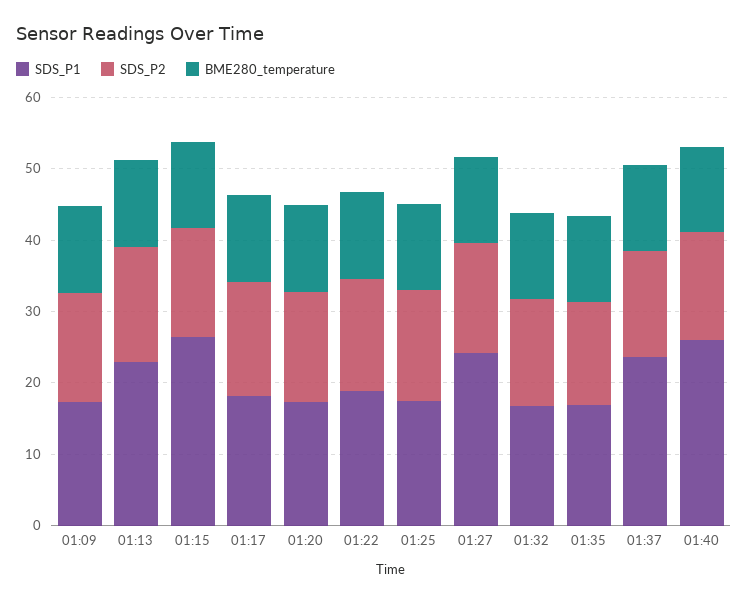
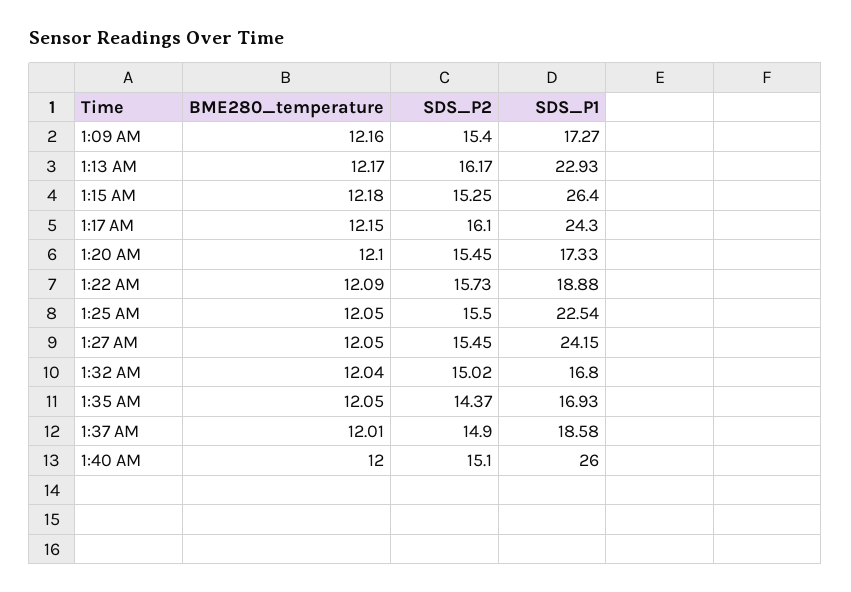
SDS_P1, 01:17: 18 -> 24.3
SDS_P1, 01:25: 18 -> 22.54
SDS_P1, 01:37: 24 -> 18.58

